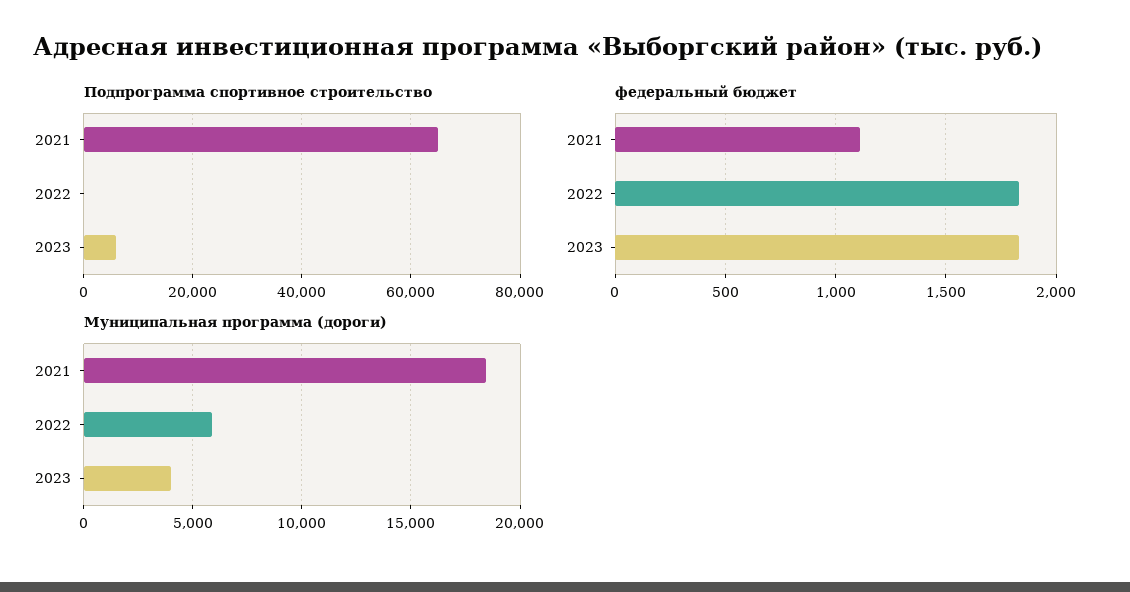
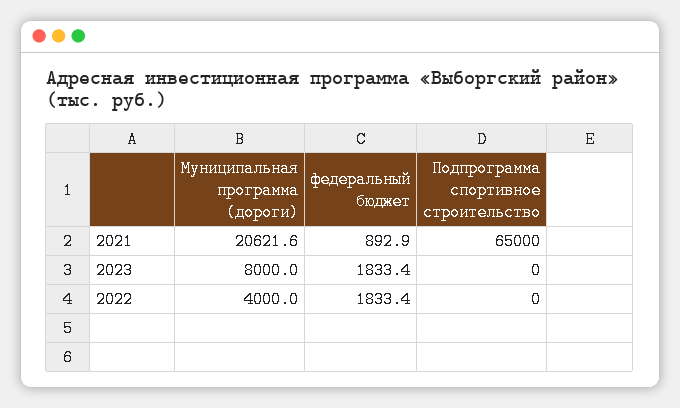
Подпрограмма спортивное строительство, 2023: 6000 -> 0
федеральный бюджет, 2021: 1100 -> 892.9
Муниципальная программа (дороги), 2021: 18500 -> 20621.6
Муниципальная программа (дороги), 2022: 6000 -> 4000
Муниципальная программа (дороги), 2023: 4000 -> 8000

